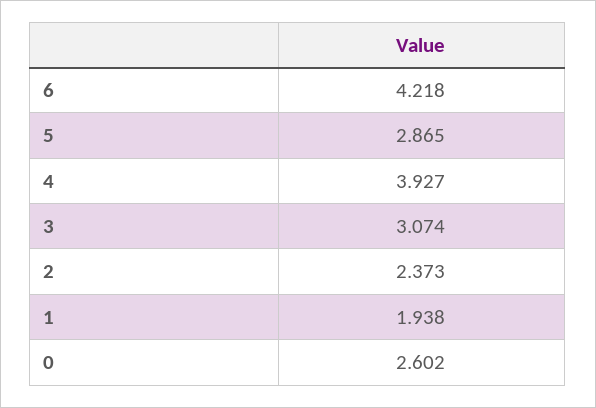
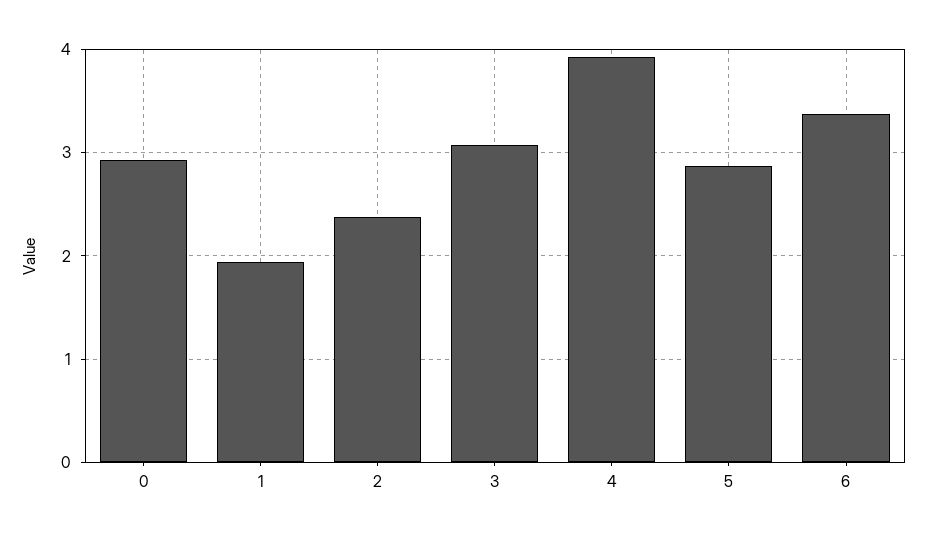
6: 4.218 -> 3.4
0: 2.602 -> 2.9

